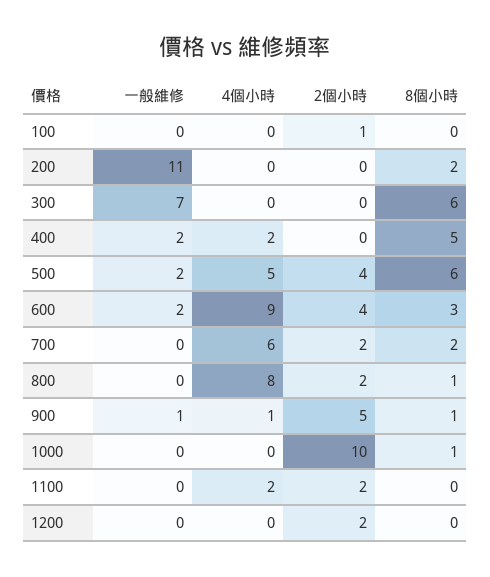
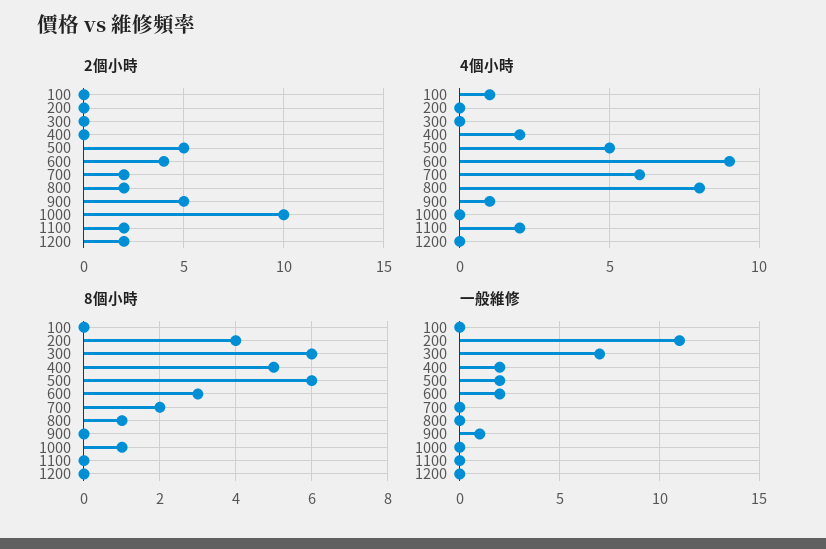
4個小時, 100: 0 -> 1
2個小時, 100: 1 -> 0
8個小時, 200: 2 -> 4
2個小時, 500: 4 -> 5
8個小時, 900: 1 -> 0

